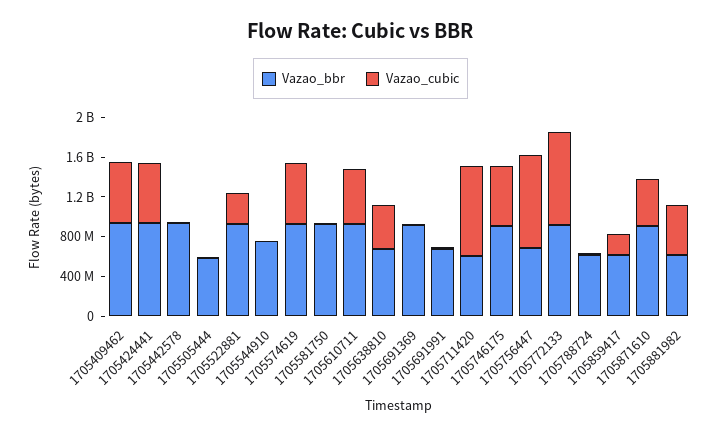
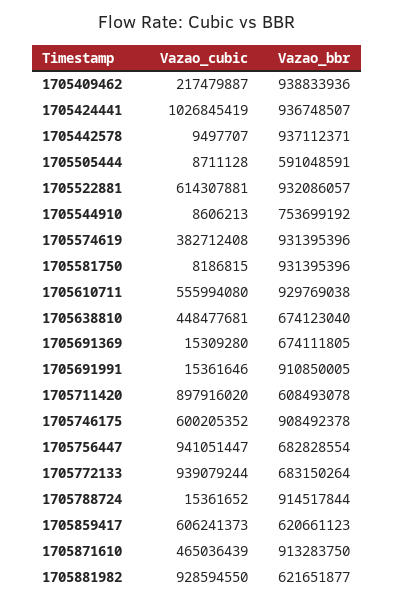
Vazao_cubic, 1705409462: 600000000 -> 217479887
Vazao_cubic, 1705424441: 600000000 -> 1026845419
Vazao_cubic, 1705522881: 300000000 -> 614307881
Vazao_cubic, 1705574619: 600000000 -> 382712408
Vazao_bbr, 1705691369: 900000000 -> 674111805
Vazao_bbr, 1705691991: 700000000 -> 910850005
Vazao_bbr, 1705772133: 900000000 -> 683150264
Vazao_bbr, 1705788724: 600000000 -> 914517844
Vazao_cubic, 1705859417: 200000000 -> 606241373
Vazao_cubic, 1705881982: 500000000 -> 928594550

